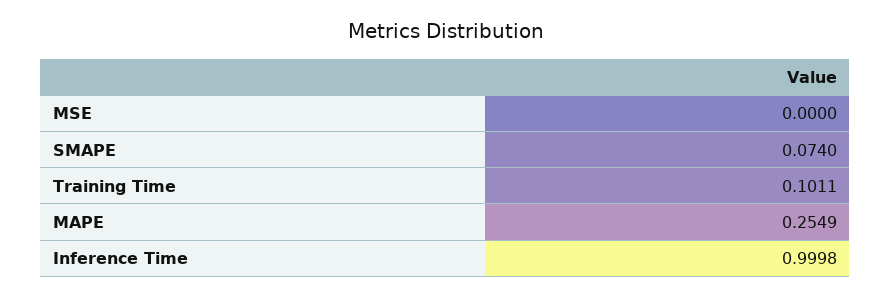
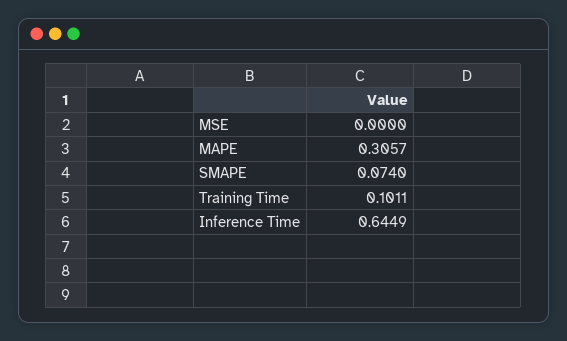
MAPE: 0.2549 -> 0.3057
Inference Time: 0.9998 -> 0.6449

